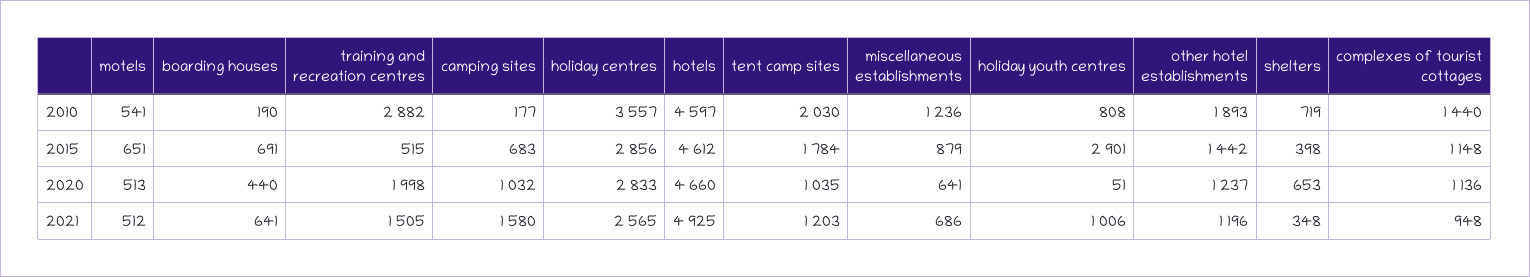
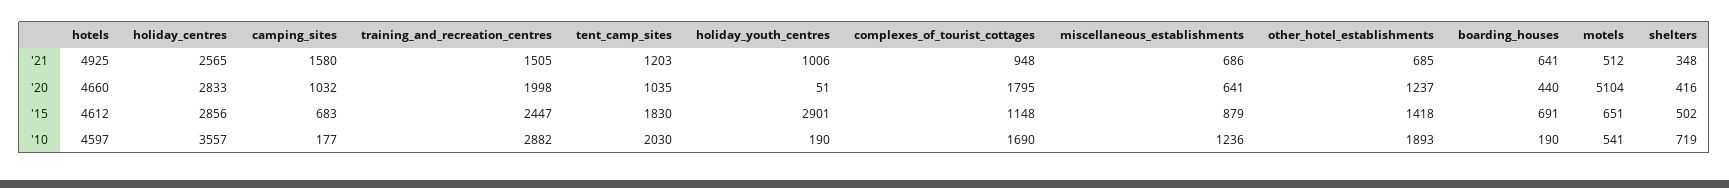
holiday youth centres, 2010: 808 -> 190
complexes of tourist cottages, 2010: 1440 -> 1690
training and recreation centres, 2015: 515 -> 2447
tent camp sites, 2015: 1784 -> 1830
other hotel establishments, 2015: 1442 -> 1418
shelters, 2015: 398 -> 502
motels, 2020: 513 -> 5104
shelters, 2020: 653 -> 416
complexes of tourist cottages, 2020: 1136 -> 1795
other hotel establishments, 2021: 1196 -> 685

